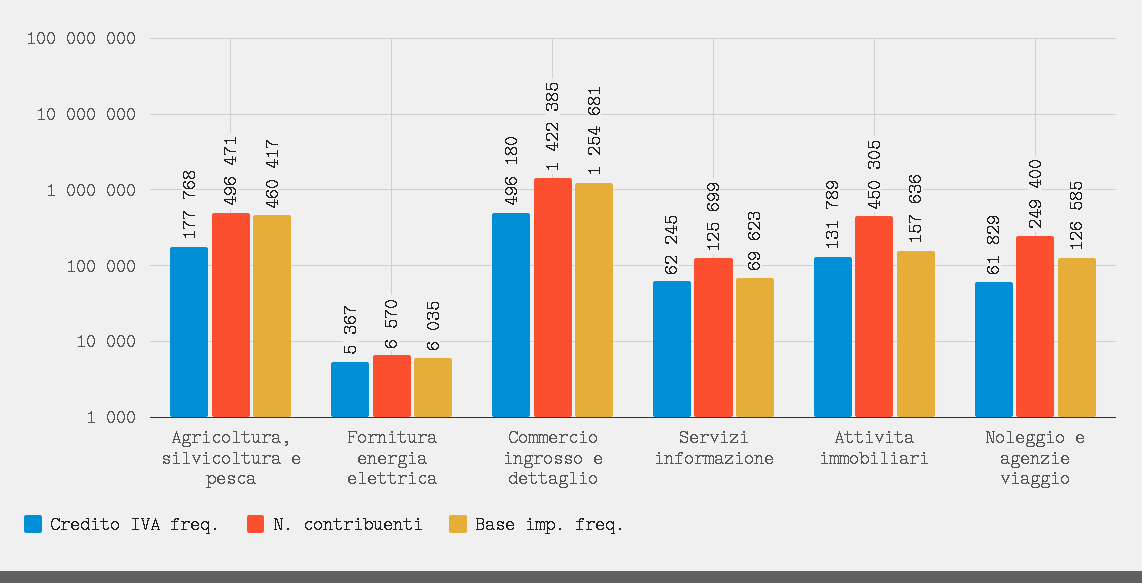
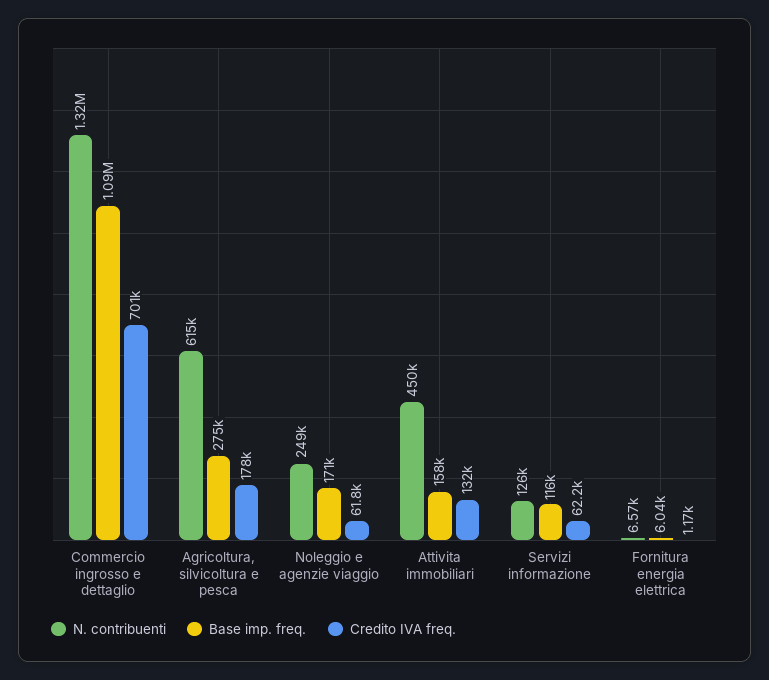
N. contribuenti, Agricoltura, silvicoltura e pesca: 496471 -> 615000
Base imp. freq., Agricoltura, silvicoltura e pesca: 460417 -> 275000
Credito IVA freq., Fornitura energia elettrica: 5367 -> 1170
Credito IVA freq., Commercio ingrosso e dettaglio: 496180 -> 701000
N. contribuenti, Commercio ingrosso e dettaglio: 1422385 -> 1320000
Base imp. freq., Commercio ingrosso e dettaglio: 1254681 -> 1090000
Base imp. freq., Servizi informazione: 69623 -> 116000
Base imp. freq., Noleggio e agenzie viaggio: 126585 -> 171000

